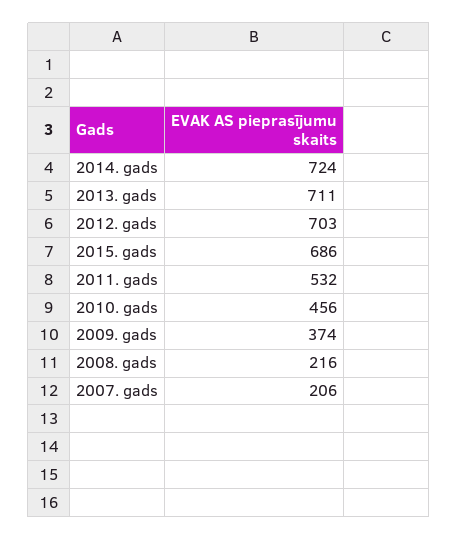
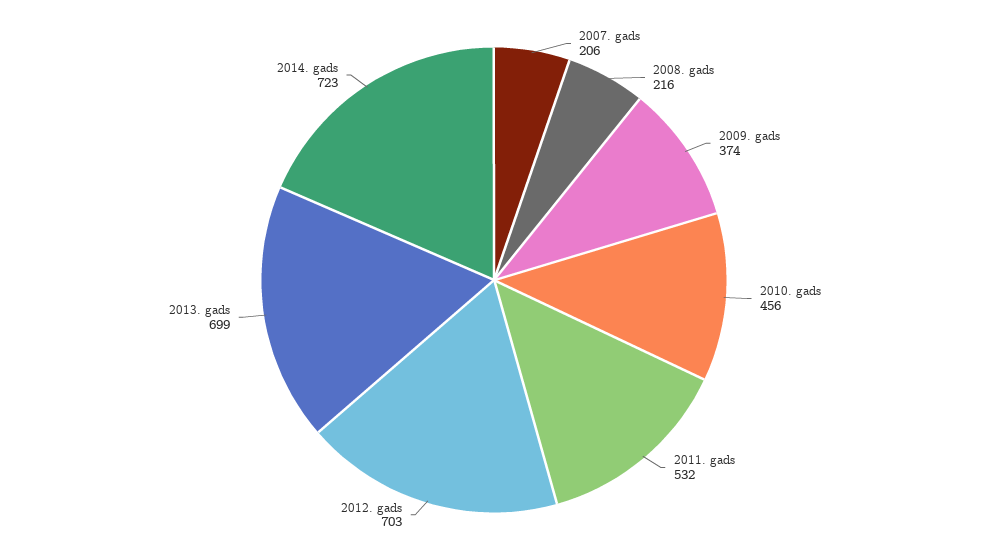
2014. gads: 724 -> 723
2013. gads: 711 -> 699
2015. gads: 686 -> none

